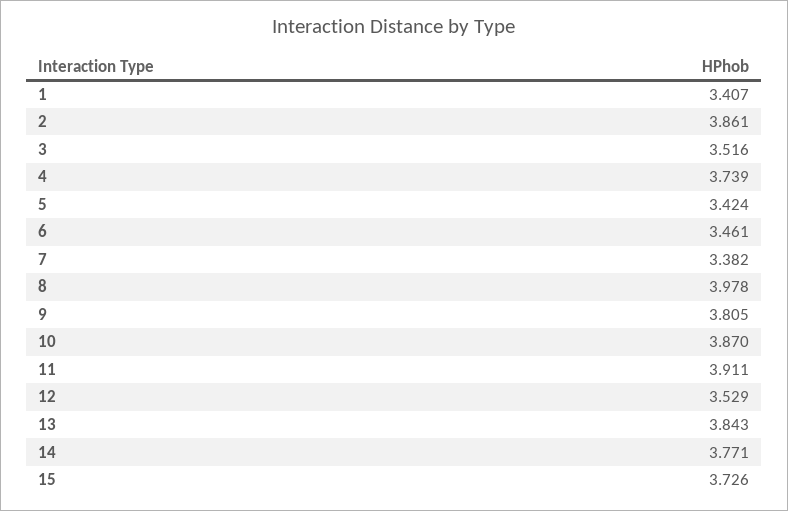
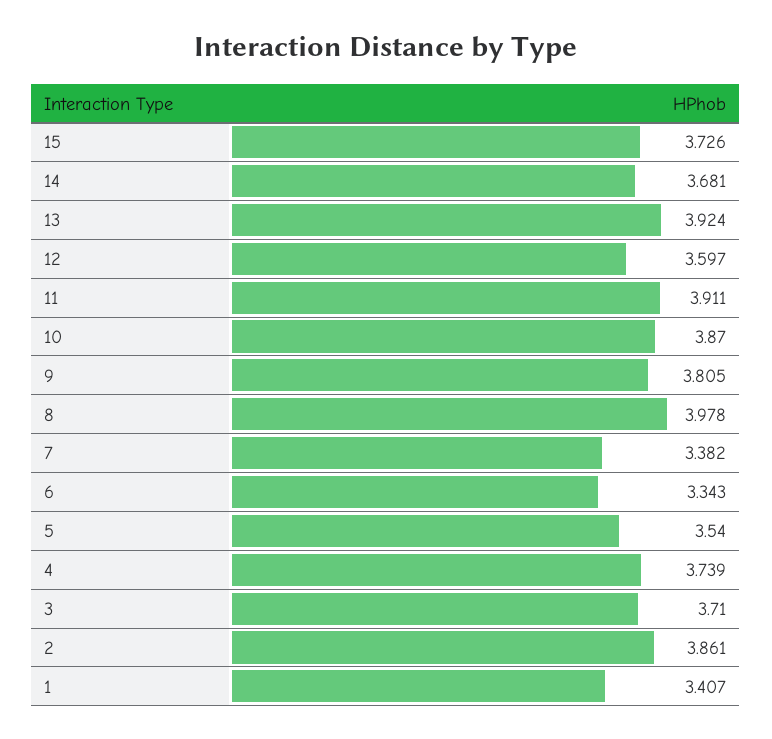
3: 3.516 -> 3.71
5: 3.424 -> 3.54
6: 3.461 -> 3.343
12: 3.529 -> 3.597
13: 3.843 -> 3.924
14: 3.771 -> 3.681

